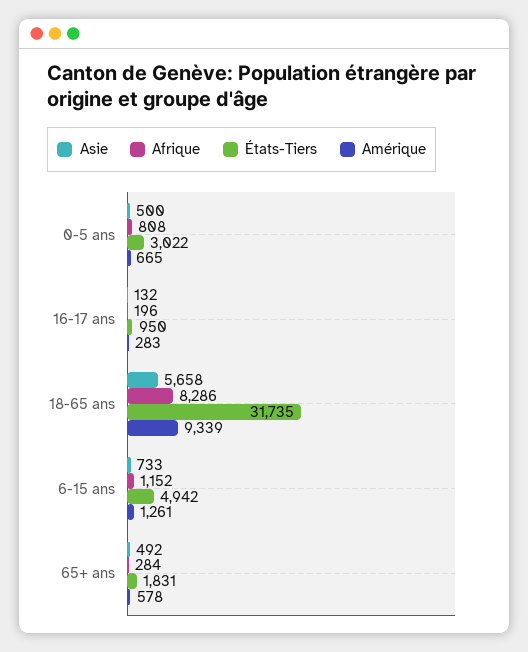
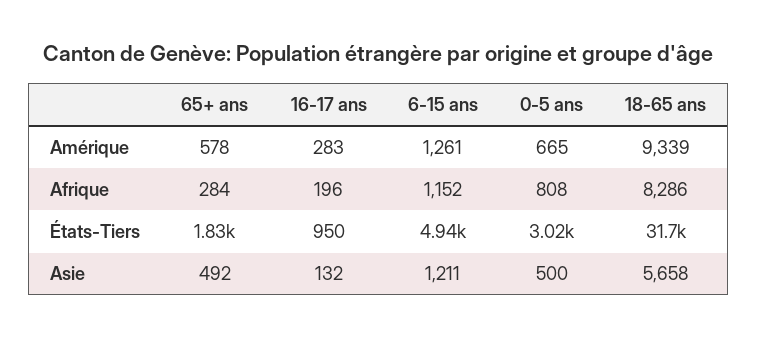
Asie, 6-15 ans: 733 -> 1211

